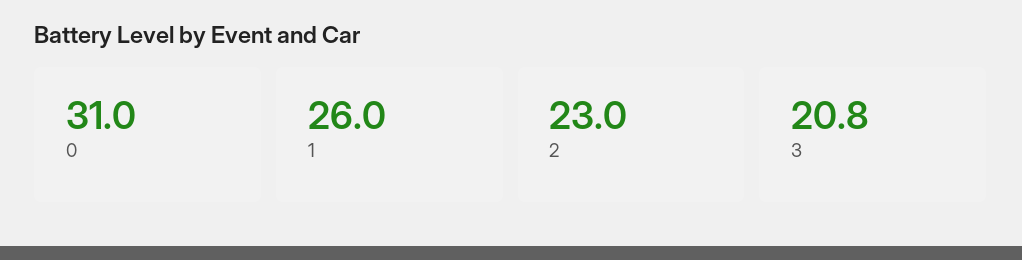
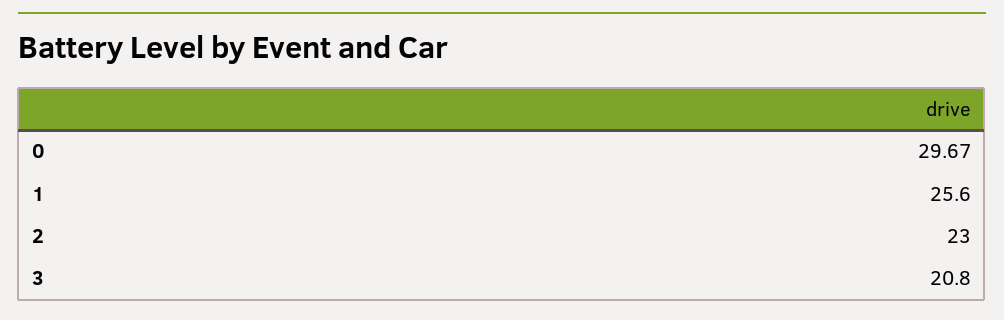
0: 31 -> 29.67
1: 26 -> 25.6

